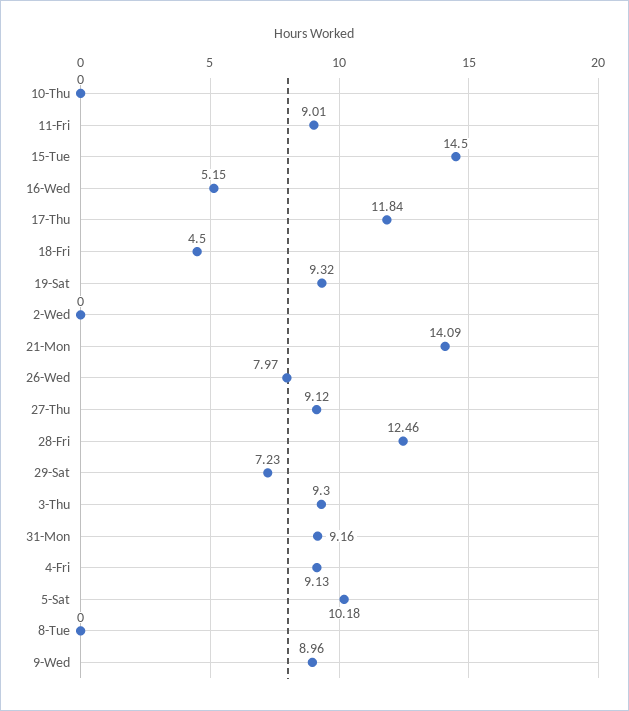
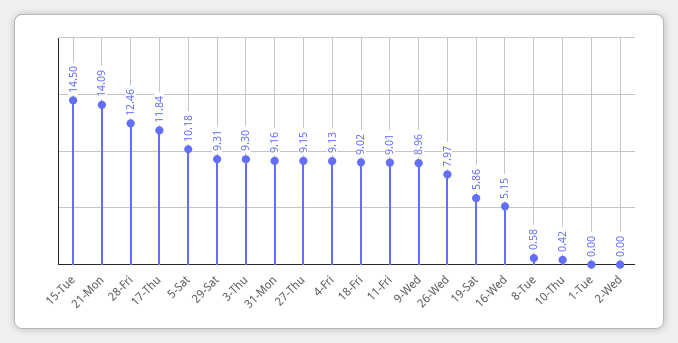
10-Thu: 0 -> 0.42
18-Fri: 4.5 -> 9.02
19-Sat: 9.32 -> 5.86
27-Thu: 9.12 -> 9.15
29-Sat: 7.23 -> 9.31
8-Tue: 0 -> 0.58
1-Tue: none -> 0

